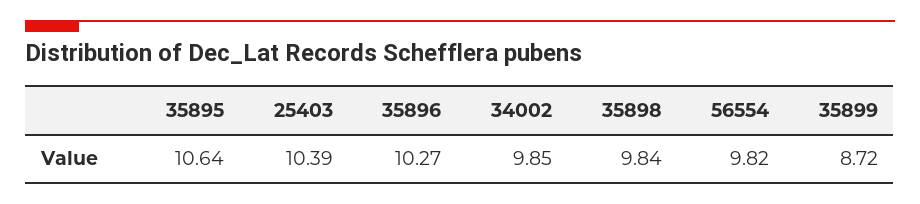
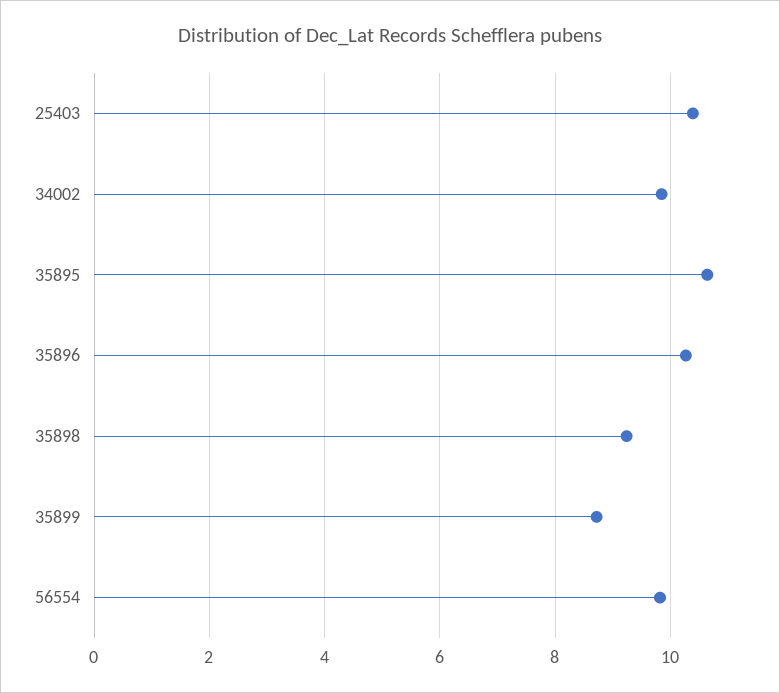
35898: 9.84 -> 9.2

